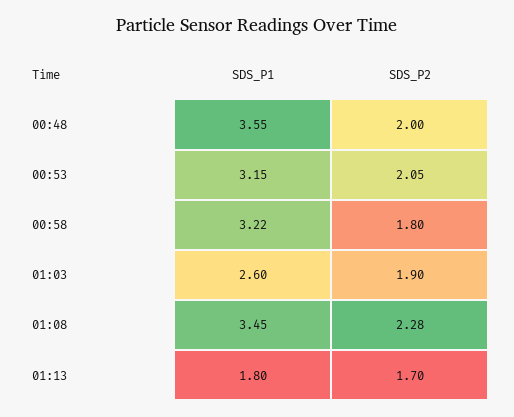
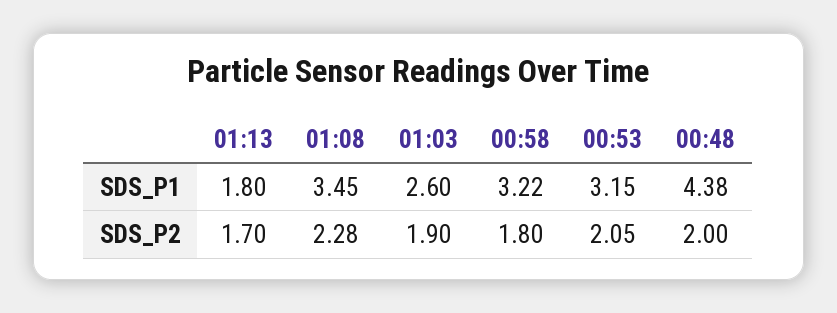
SDS_P1, 00:48: 3.55 -> 4.38

